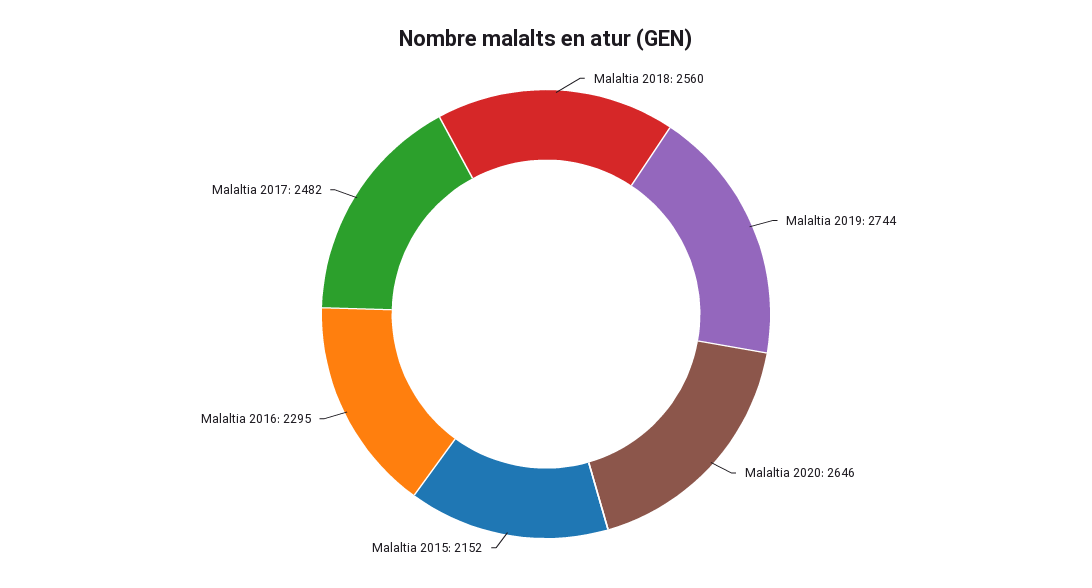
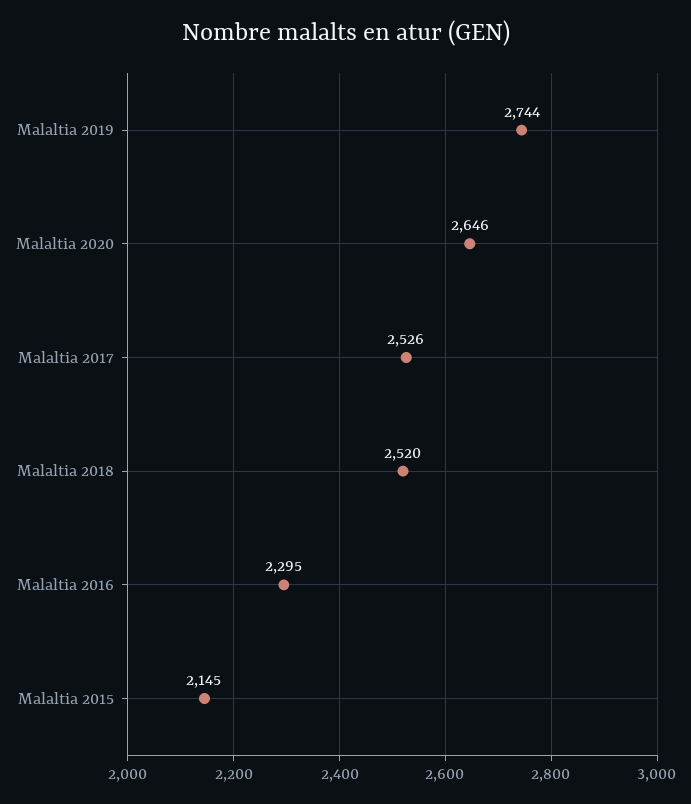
Malaltia 2018: 2560 -> 2520
Malaltia 2015: 2152 -> 2145
Malaltia 2017: 2482 -> 2526

